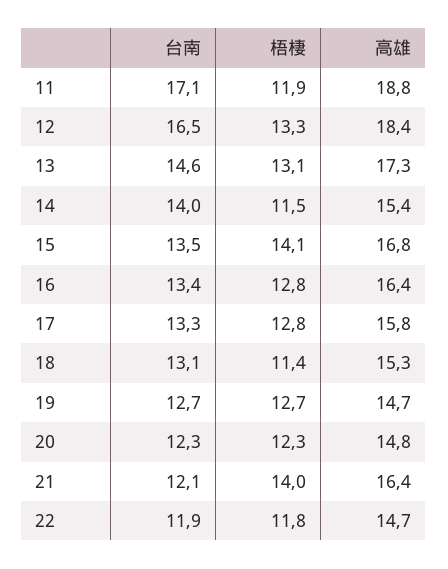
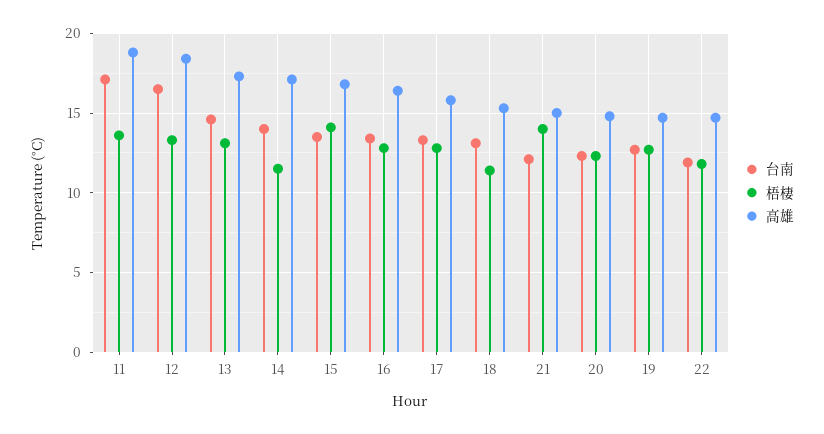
梧棲, 11: 11.9 -> 13.5
高雄, 14: 15.4 -> 17
高雄, 21: 16.4 -> 15

